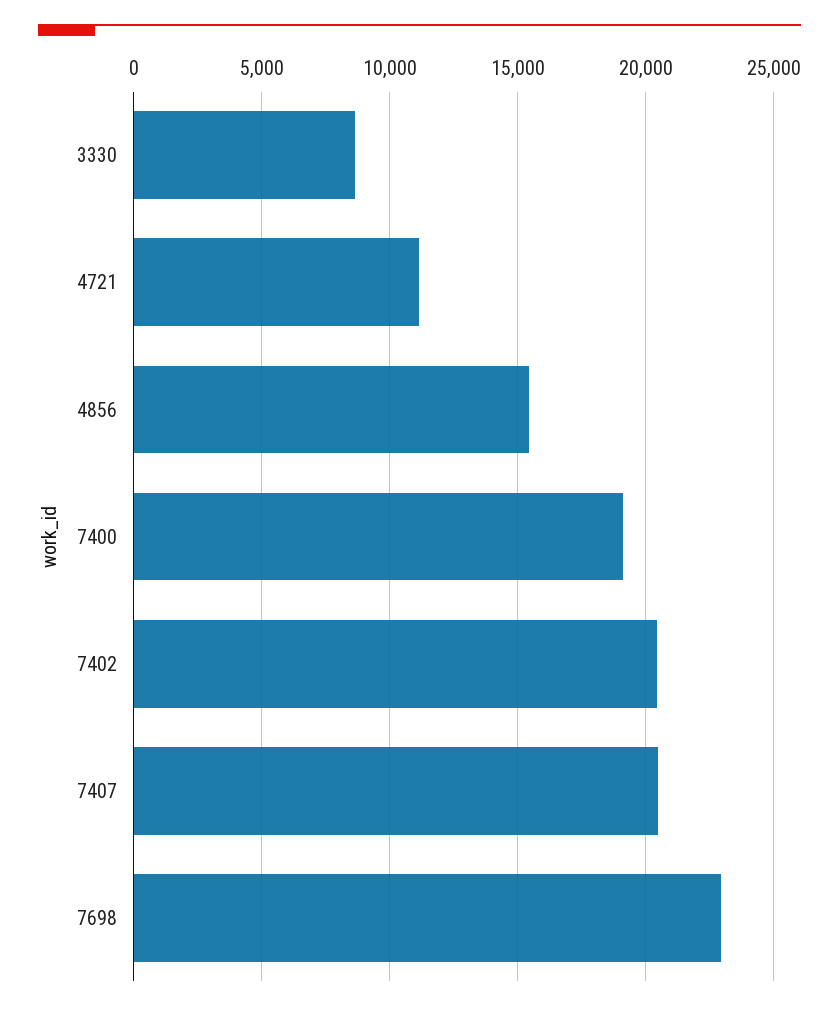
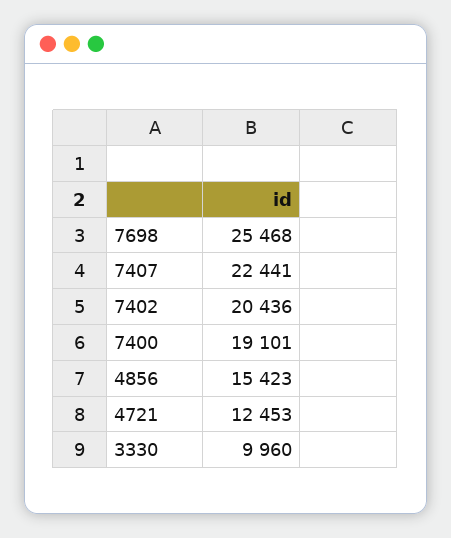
3330: 8500 -> 9960
4721: 11000 -> 12453
7407: 20500 -> 22441
7698: 23000 -> 25468

